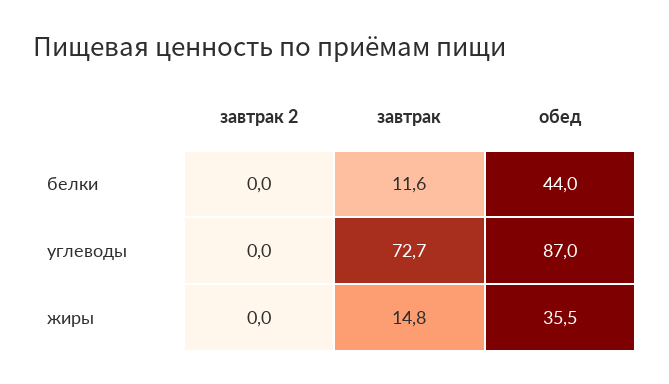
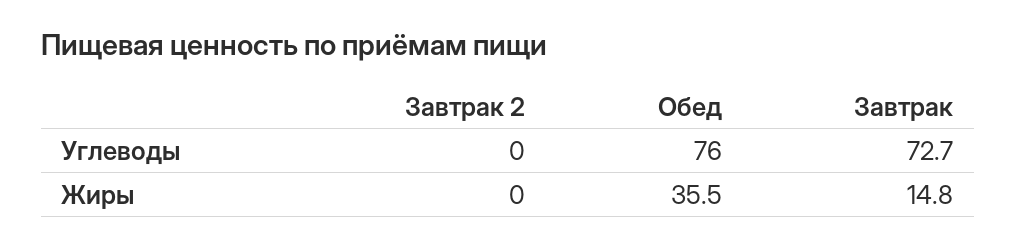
завтрак 2, белки: 0 -> none
завтрак, белки: 11.6 -> none
обед, белки: 44 -> none
обед, углеводы: 87 -> 76

